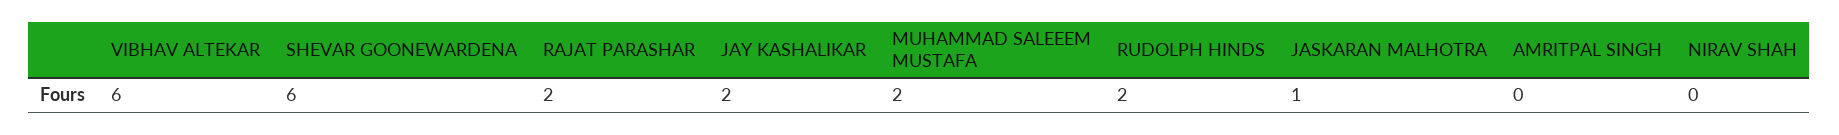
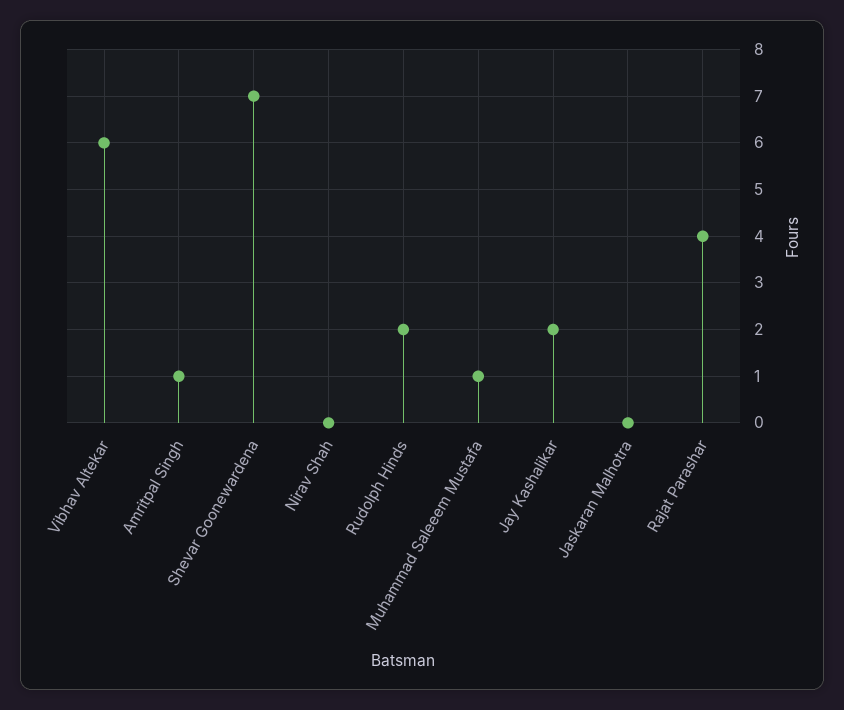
SHEVAR GOONEWARDENA: 6 -> 7
RAJAT PARASHAR: 2 -> 4
MUHAMMAD SALEEEM MUSTAFA: 2 -> 1
JASKARAN MALHOTRA: 1 -> 0
AMRITPAL SINGH: 0 -> 1

